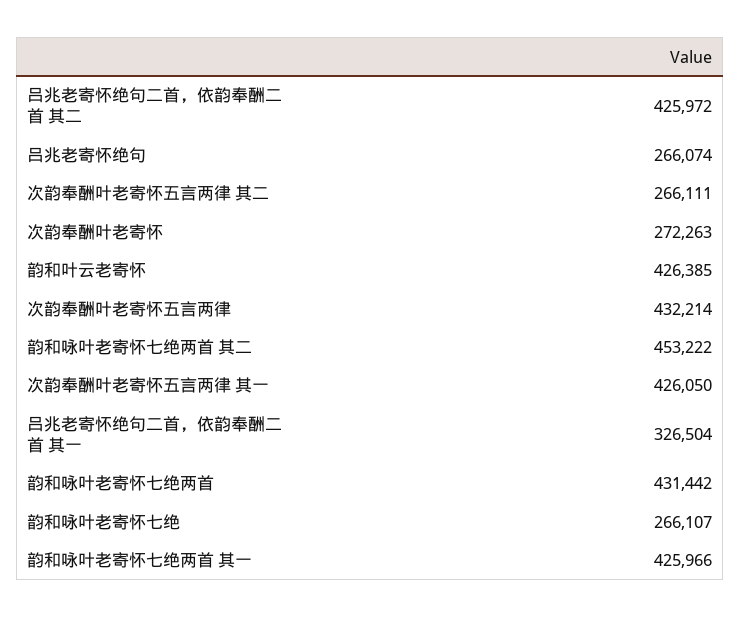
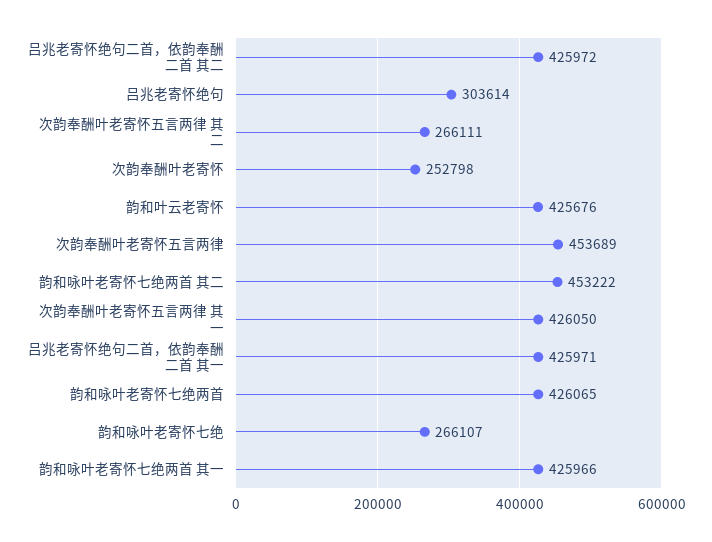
吕兆老寄怀绝句: 266074 -> 303614
次韵奉酬叶老寄怀: 272263 -> 252798
韵和叶云老寄怀: 426385 -> 425676
次韵奉酬叶老寄怀五言两律: 432214 -> 453689
吕兆老寄怀绝句二首，依韵奉酬二首 其一: 326504 -> 425971
韵和咏叶老寄怀七绝两首: 431442 -> 426065

